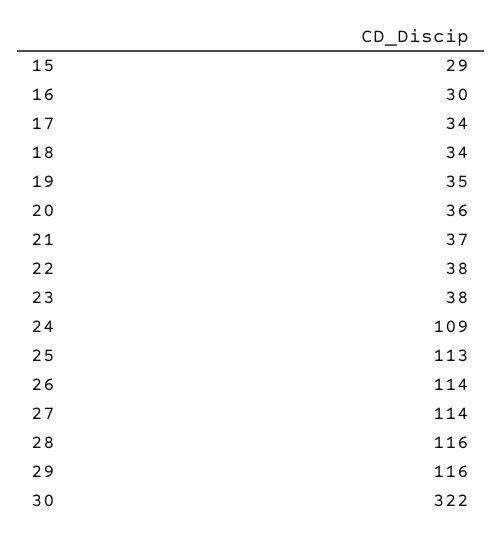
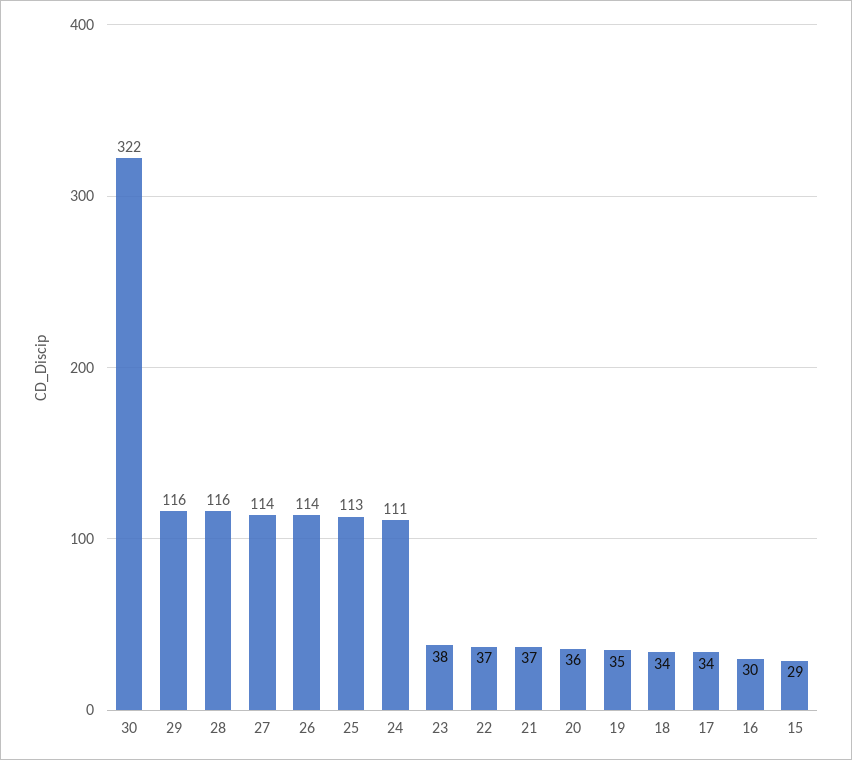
22: 38 -> 37
24: 109 -> 111

